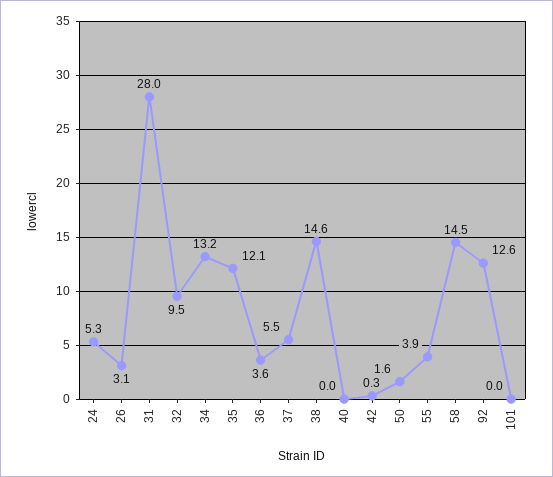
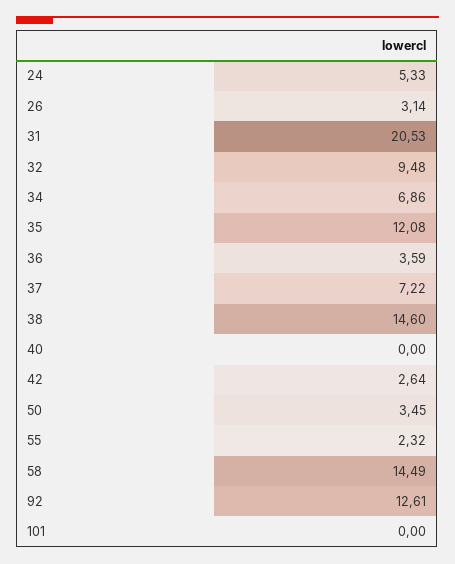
31: 28 -> 20.53
34: 13.2 -> 6.86
37: 5.5 -> 7.22
42: 0.3 -> 2.64
50: 1.6 -> 3.45
55: 3.9 -> 2.32

